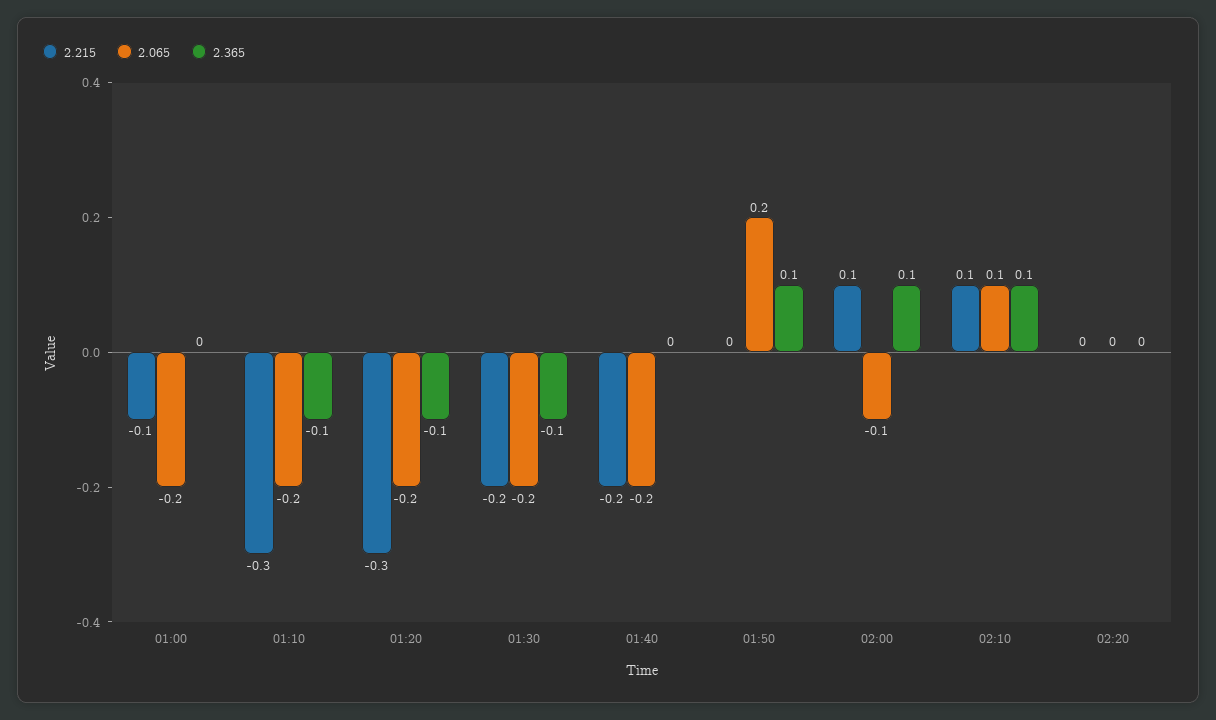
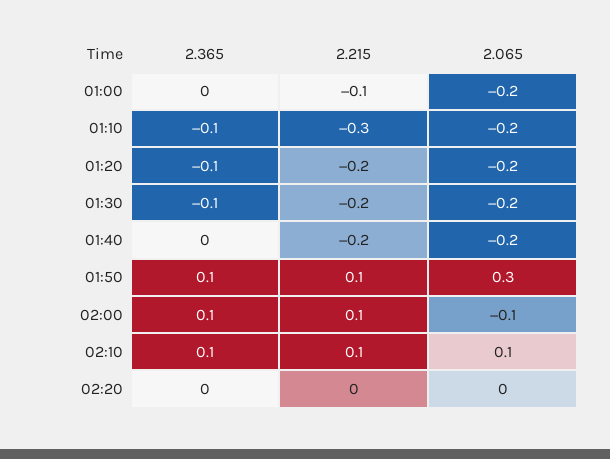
2.215, 01:20: -0.3 -> -0.2
2.215, 01:50: 0 -> 0.1
2.065, 01:50: 0.2 -> 0.3

